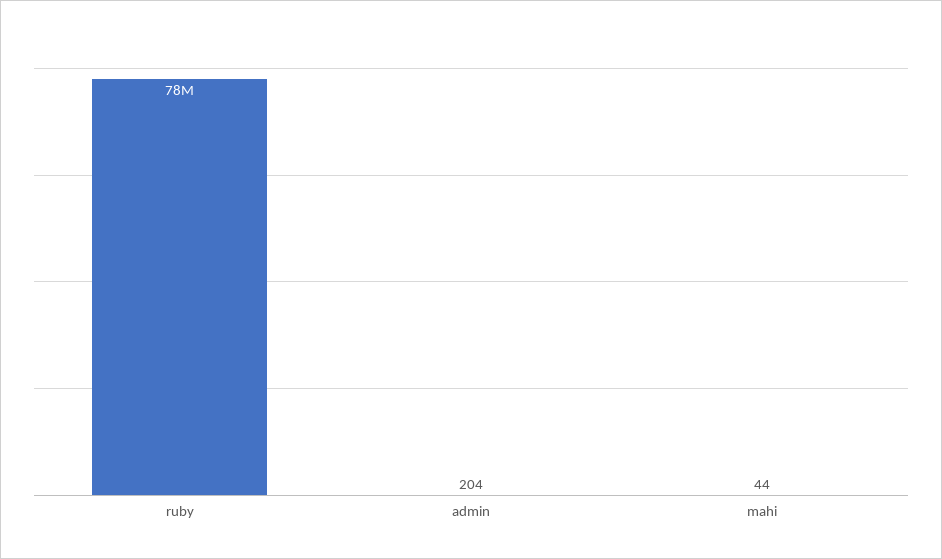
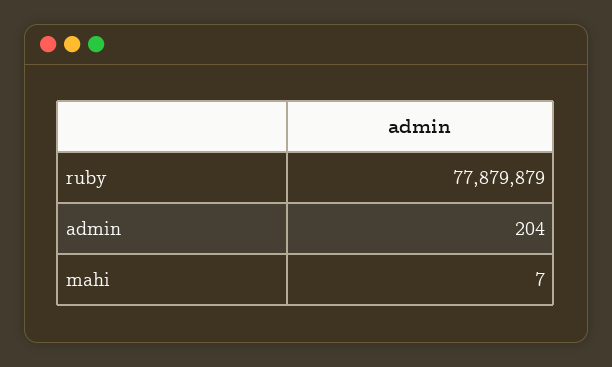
mahi: 44 -> 7

